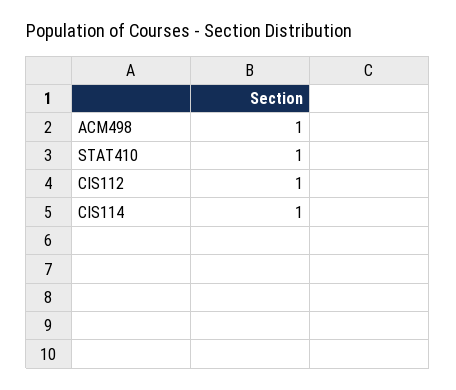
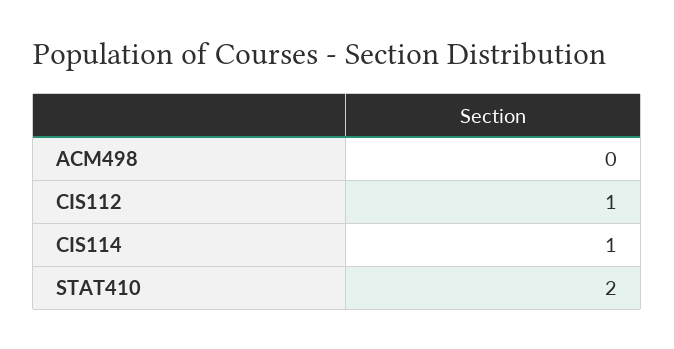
ACM498: 1 -> 0
STAT410: 1 -> 2

